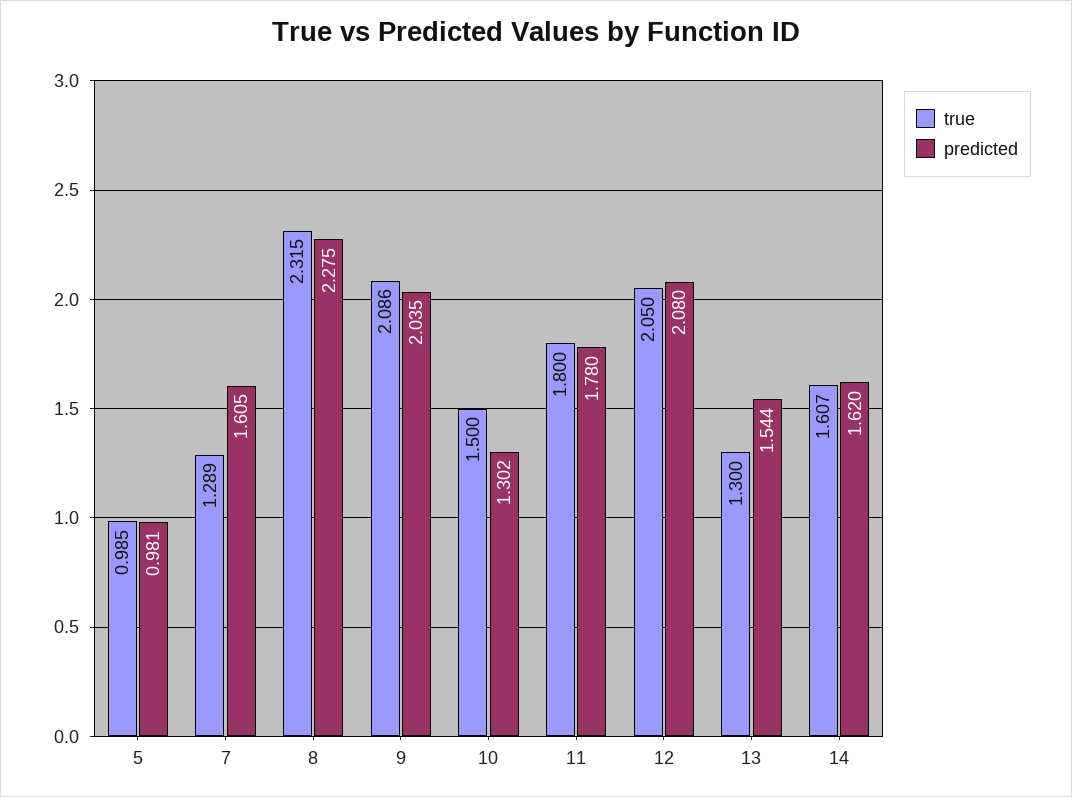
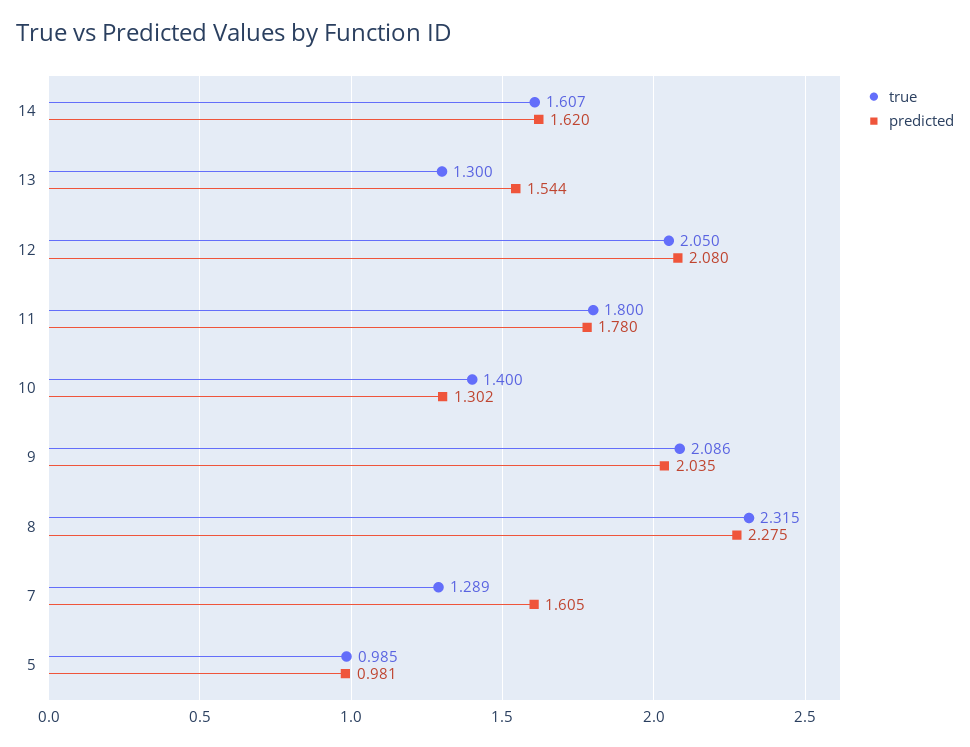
true, 10: 1.5 -> 1.4

